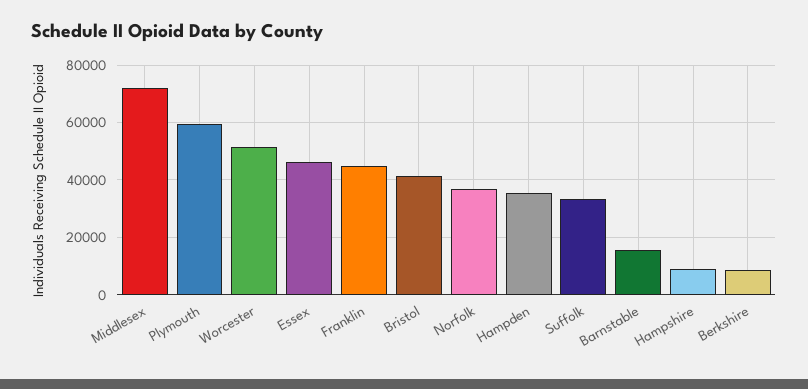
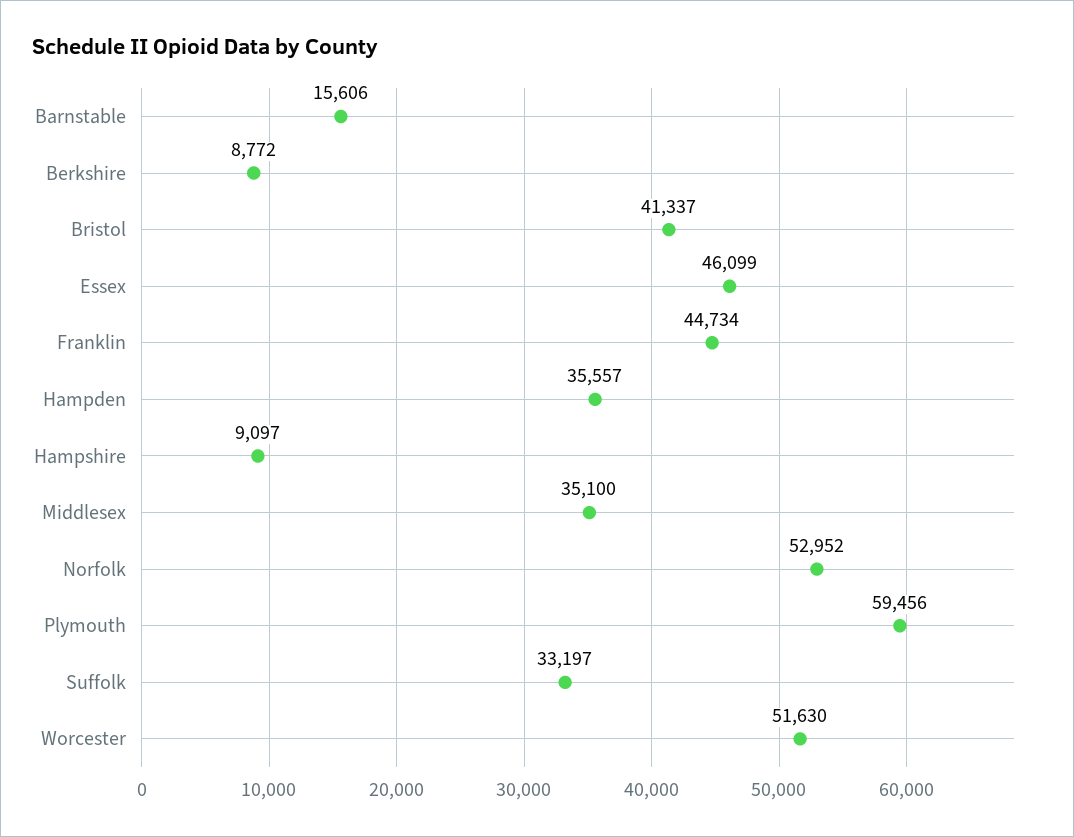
Middlesex: 72500 -> 35100
Norfolk: 37500 -> 52952

